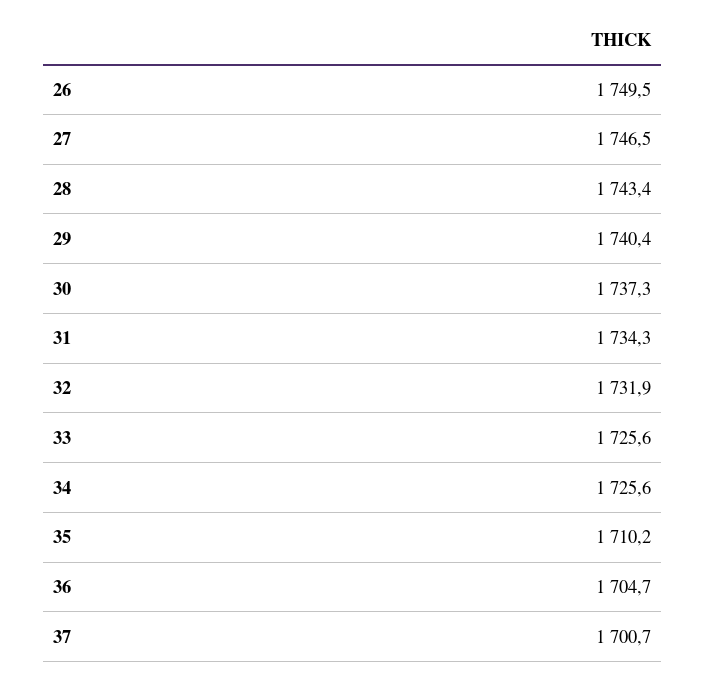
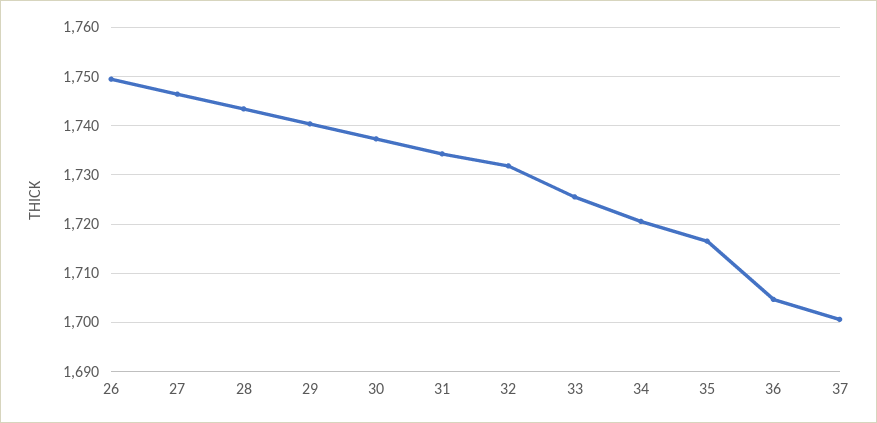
34: 1725.6 -> 1720
35: 1710.2 -> 1716

